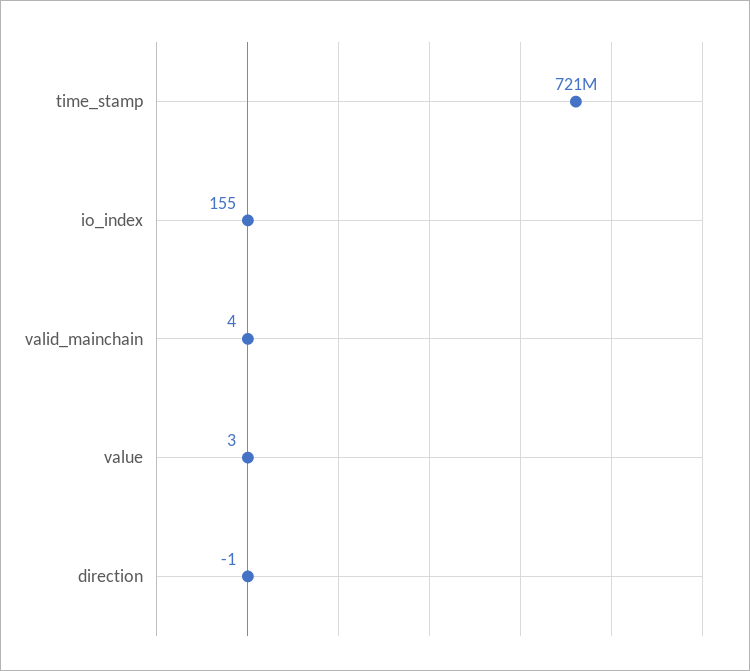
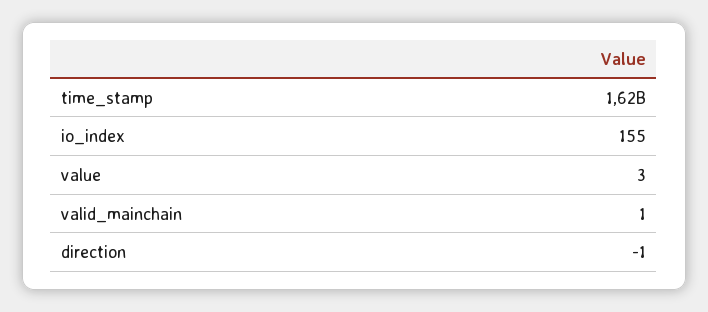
time_stamp: 721000000 -> 1620000000
valid_mainchain: 4 -> 1

